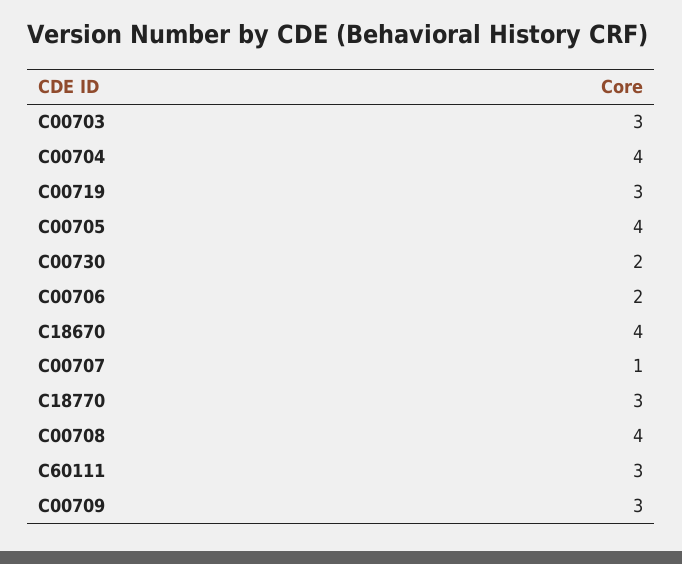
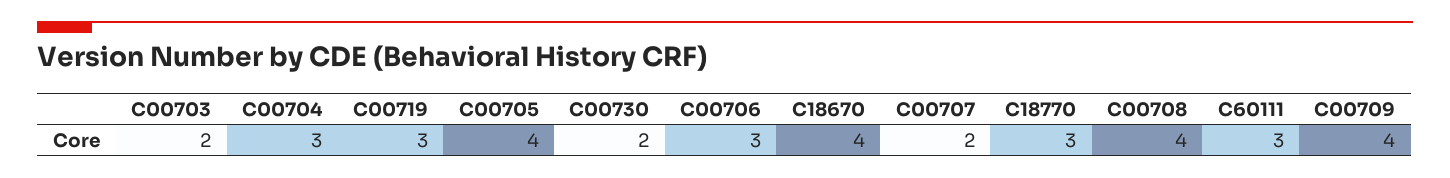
C00703: 3 -> 2
C00704: 4 -> 3
C00706: 2 -> 3
C00707: 1 -> 2
C00709: 3 -> 4

